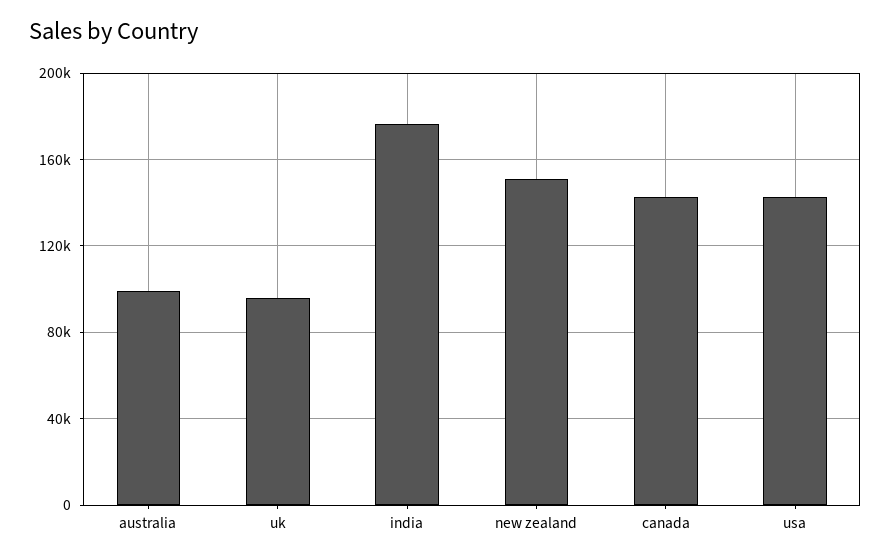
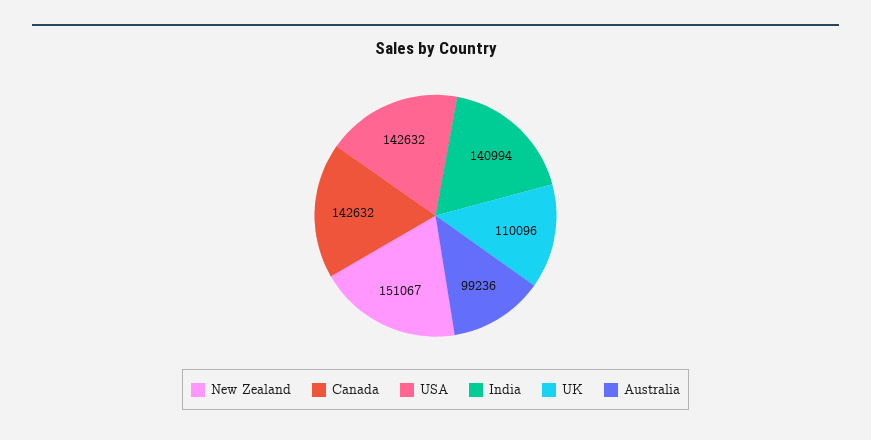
uk: 95000 -> 110096
india: 175000 -> 140994

